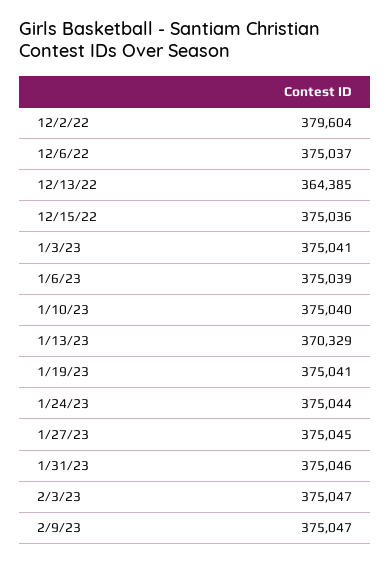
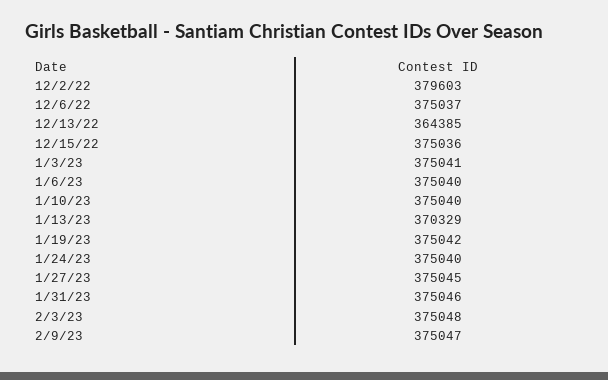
12/2/22: 379604 -> 379603
1/6/23: 375039 -> 375040
1/19/23: 375041 -> 375042
1/24/23: 375044 -> 375040
2/3/23: 375047 -> 375048

